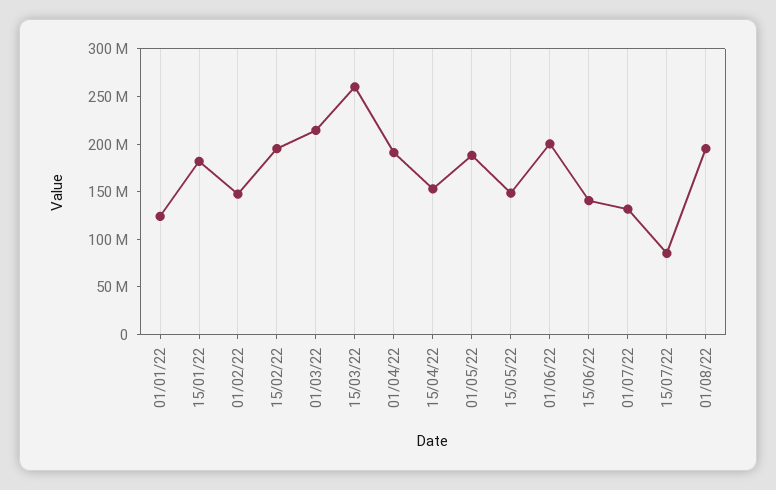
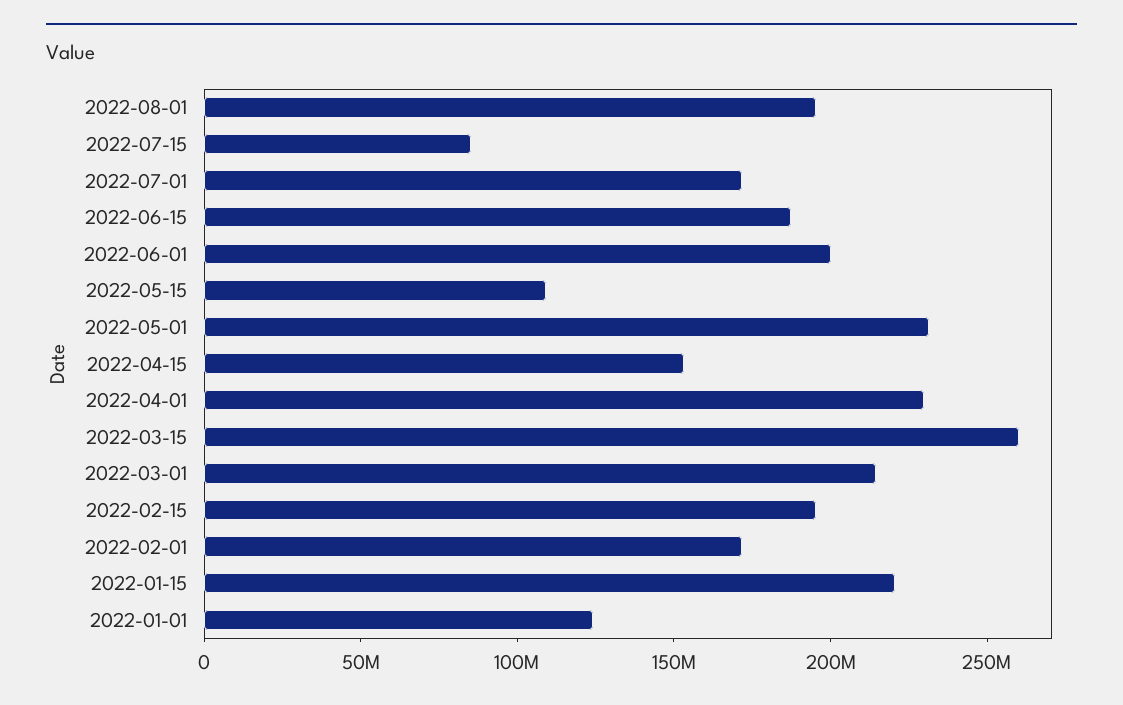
15/01/22: 180000000 -> 220000000
01/02/22: 150000000 -> 170000000
01/04/22: 190000000 -> 230000000
01/05/22: 190000000 -> 230000000
15/05/22: 150000000 -> 110000000
15/06/22: 140000000 -> 190000000
01/07/22: 130000000 -> 170000000

